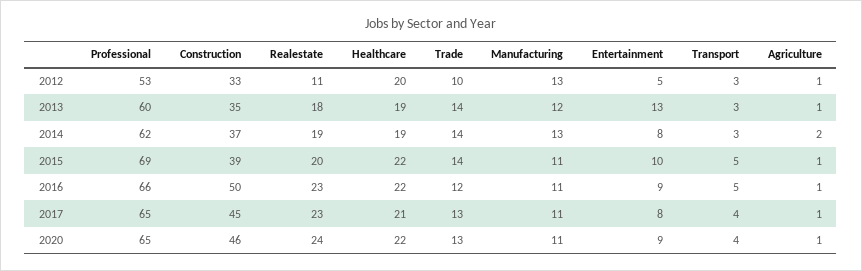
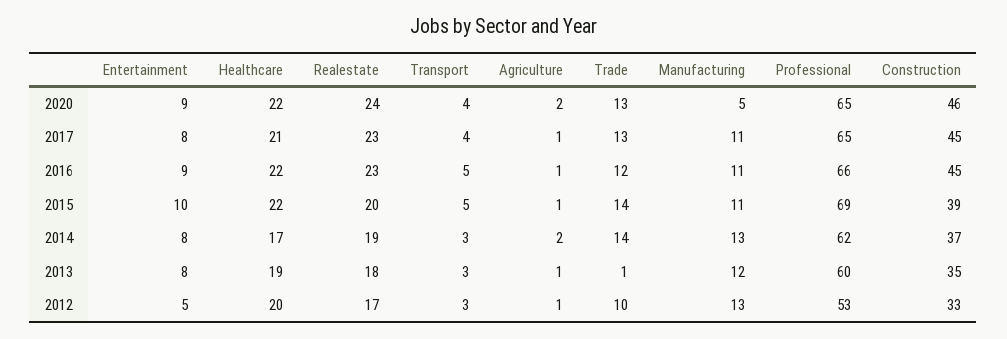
Realestate, 2012: 11 -> 17
Trade, 2013: 14 -> 1
Entertainment, 2013: 13 -> 8
Healthcare, 2014: 19 -> 17
Construction, 2016: 50 -> 45
Manufacturing, 2020: 11 -> 5
Agriculture, 2020: 1 -> 2

